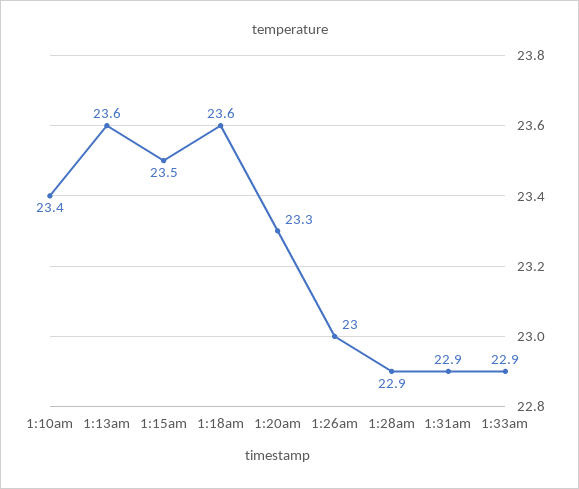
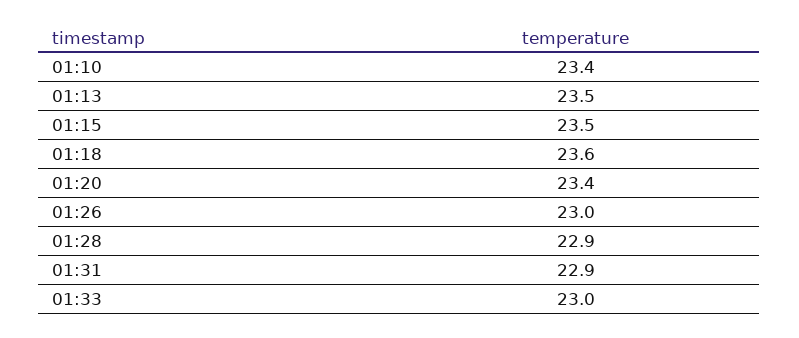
1:13am: 23.6 -> 23.5
1:20am: 23.3 -> 23.4
1:33am: 22.9 -> 23

